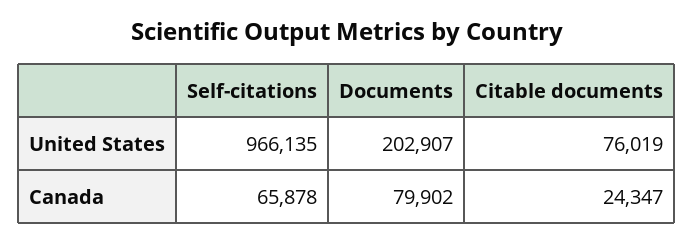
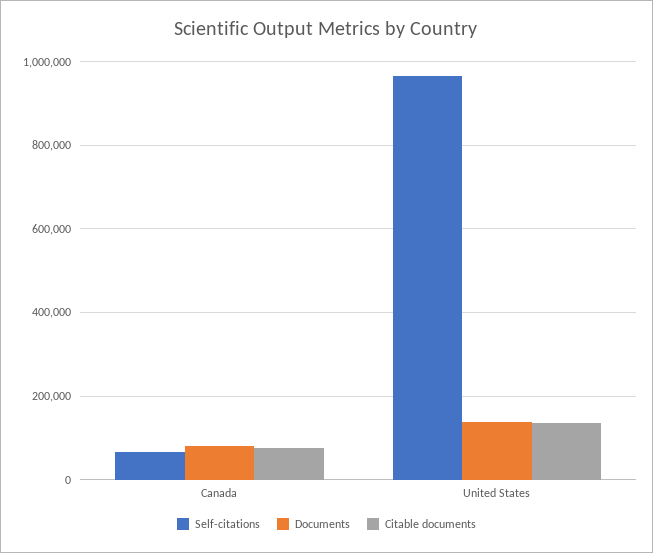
Documents, United States: 202907 -> 140000
Citable documents, United States: 76019 -> 140000
Citable documents, Canada: 24347 -> 80000

